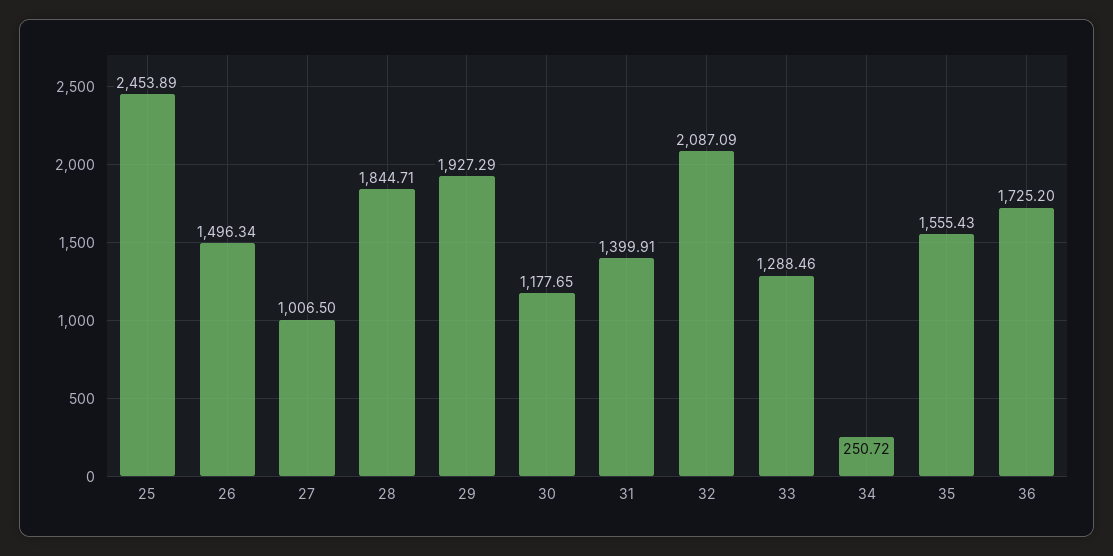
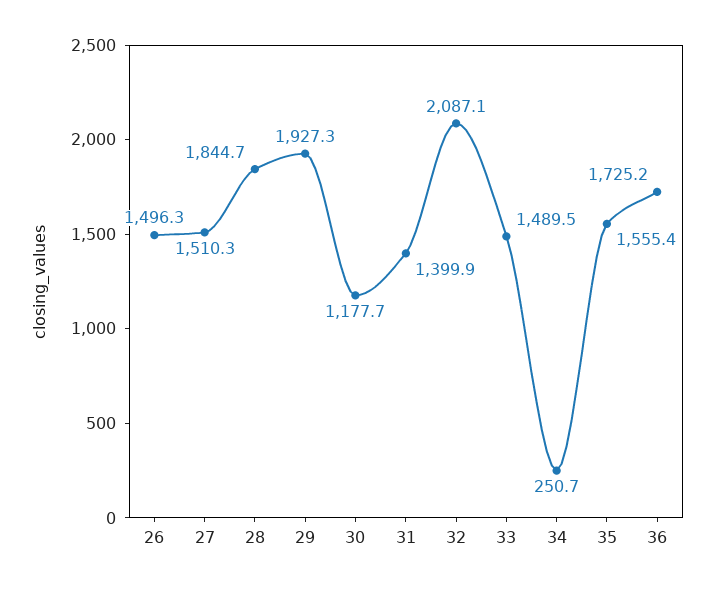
25: 2453.89 -> none
27: 1006.5 -> 1510.3
33: 1288.46 -> 1489.5

